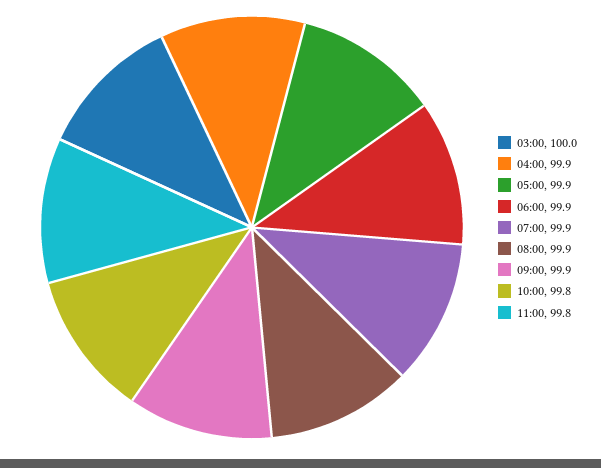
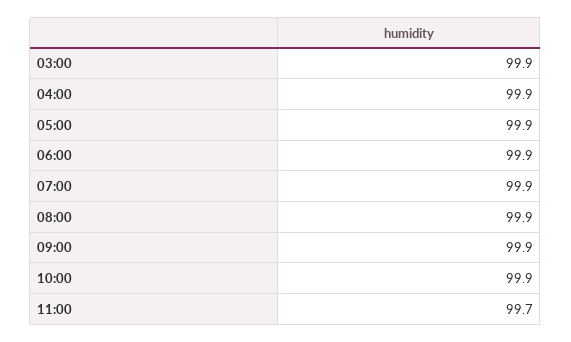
03:00: 100 -> 99.9
10:00: 99.8 -> 99.9
11:00: 99.8 -> 99.7

